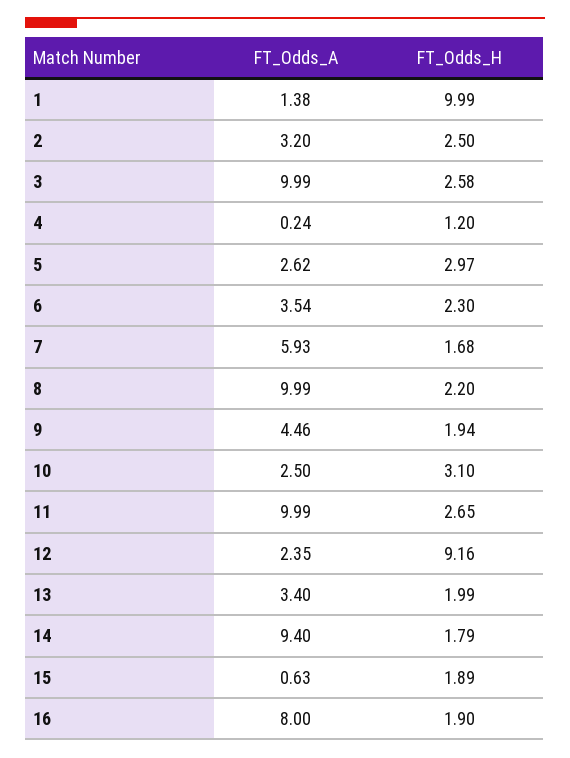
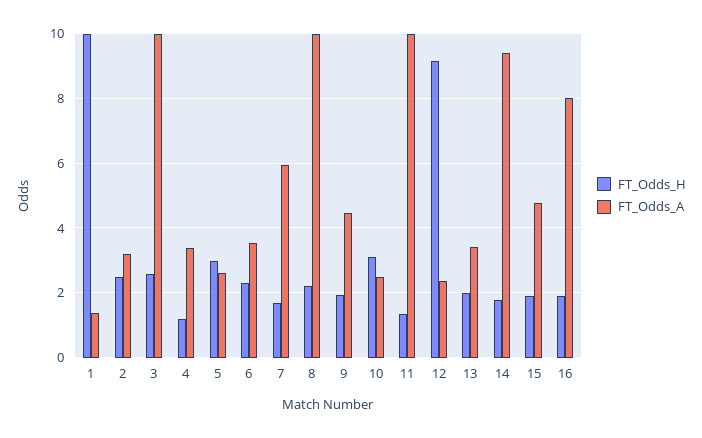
FT_Odds_A, 4: 0.24 -> 3.4
FT_Odds_H, 11: 2.65 -> 1.4
FT_Odds_A, 15: 0.63 -> 4.8

